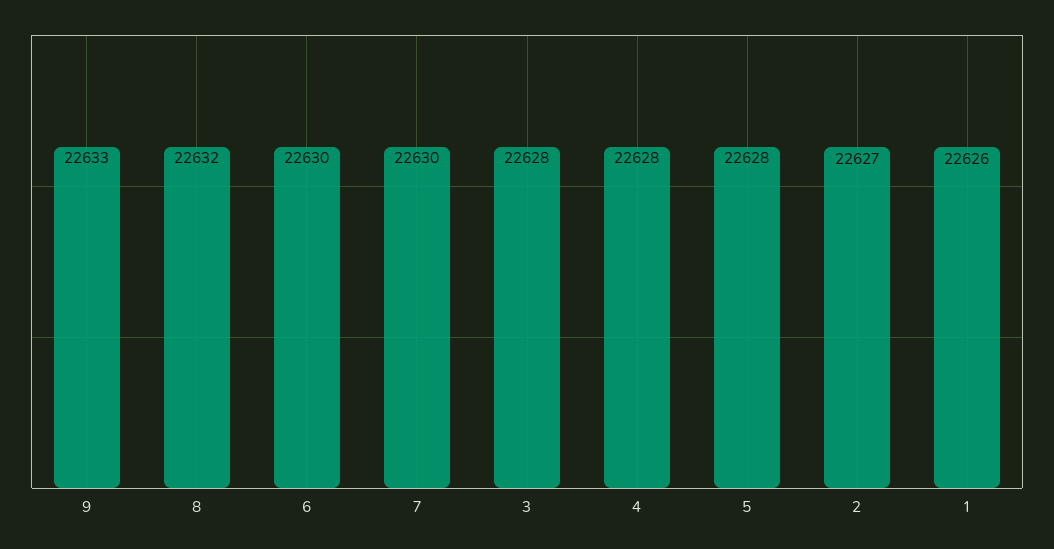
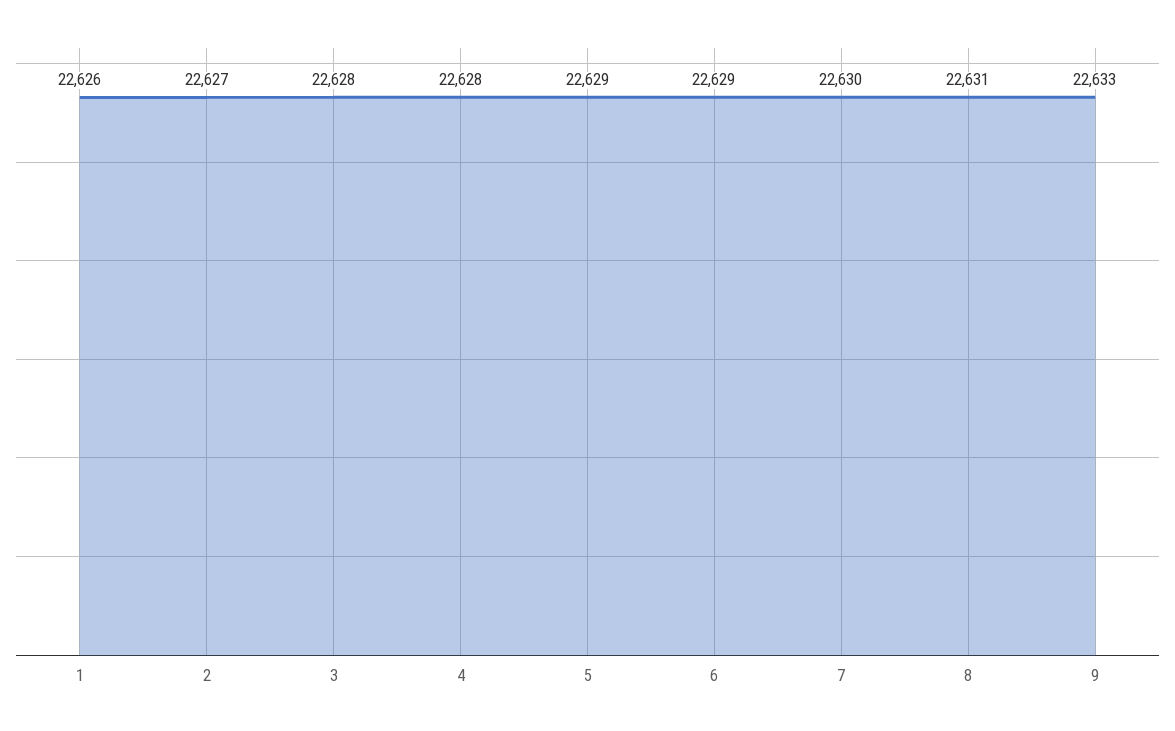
8: 22632 -> 22631
6: 22630 -> 22629
5: 22628 -> 22629

